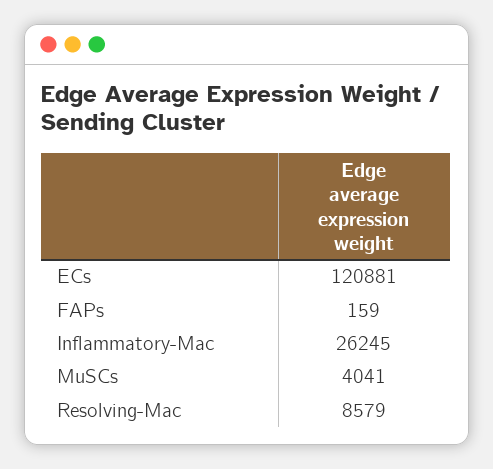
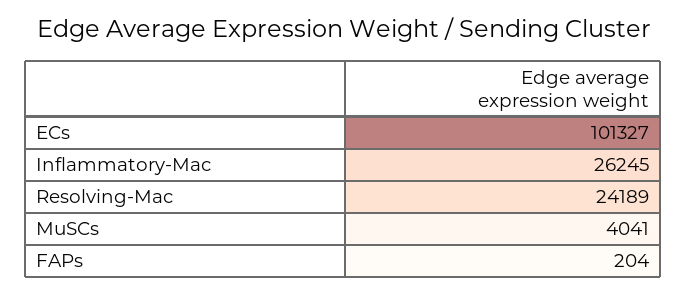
ECs: 120881 -> 101327
FAPs: 159 -> 204
Resolving-Mac: 8579 -> 24189

